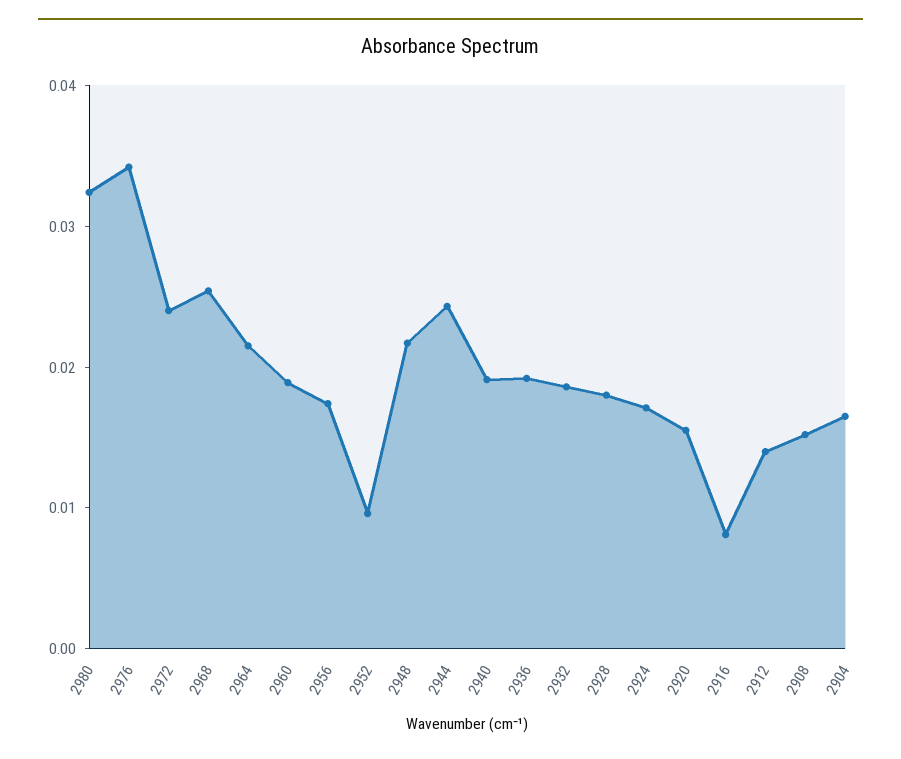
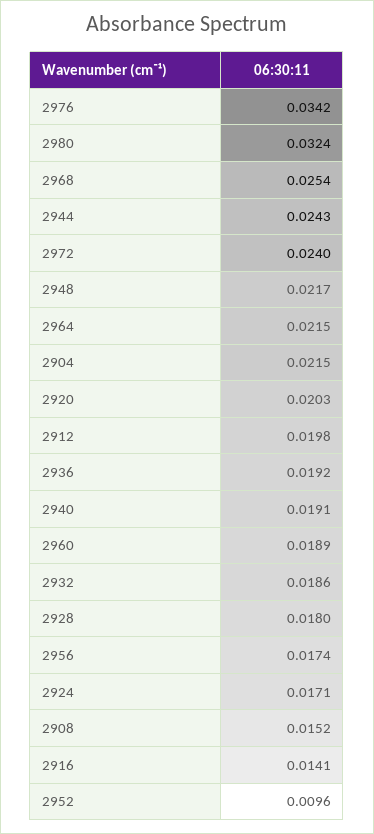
2920: 0.016 -> 0.0203
2916: 0.008 -> 0.0141
2912: 0.014 -> 0.0198
2904: 0.016 -> 0.0215

